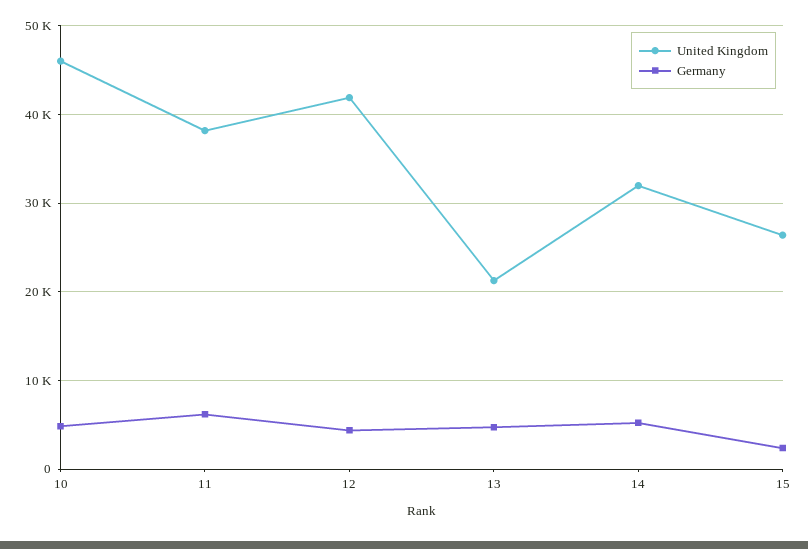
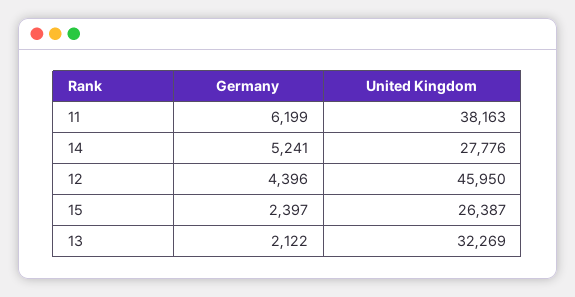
United Kingdom, 10: 46000 -> none
Germany, 10: 5000 -> none
United Kingdom, 12: 42000 -> 45950
United Kingdom, 13: 21000 -> 32269
Germany, 13: 5000 -> 2122
United Kingdom, 14: 32000 -> 27776

